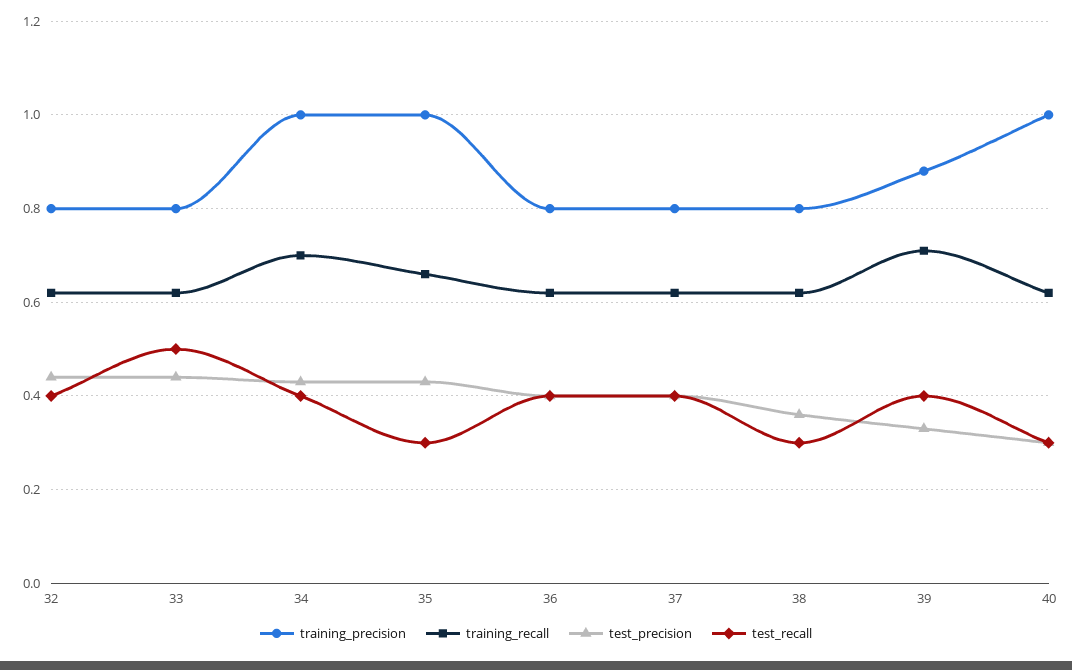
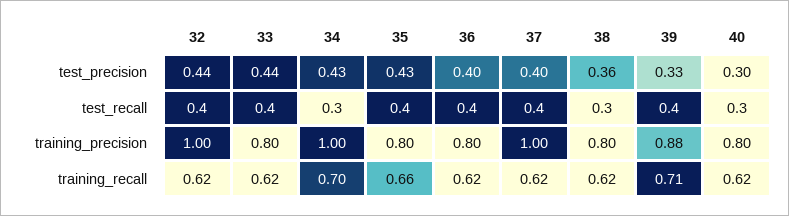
training_precision, 32: 0.8 -> 1
test_recall, 33: 0.5 -> 0.4
test_recall, 34: 0.4 -> 0.3
training_precision, 35: 1 -> 0.8
test_recall, 35: 0.3 -> 0.4
training_precision, 37: 0.8 -> 1
training_precision, 40: 1 -> 0.8

